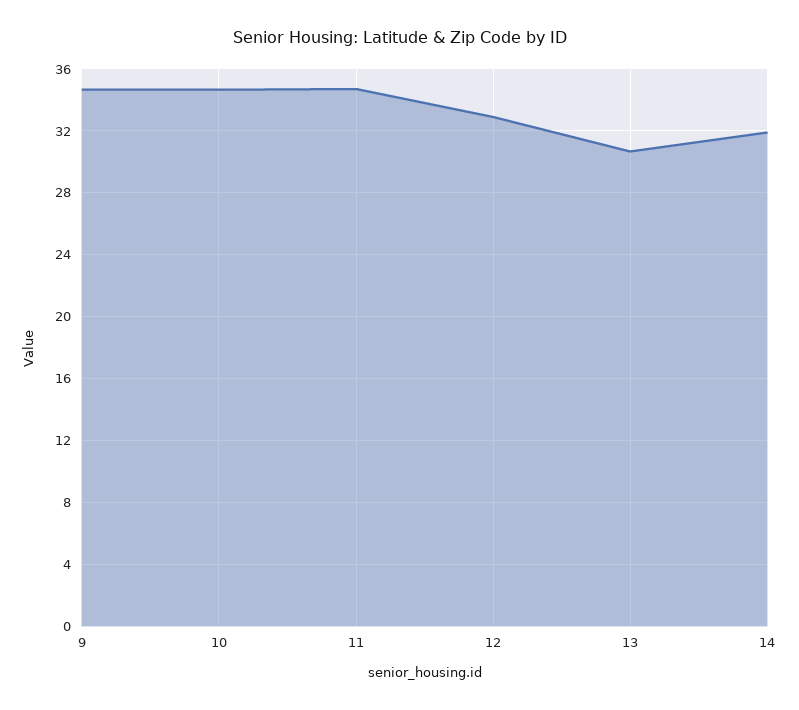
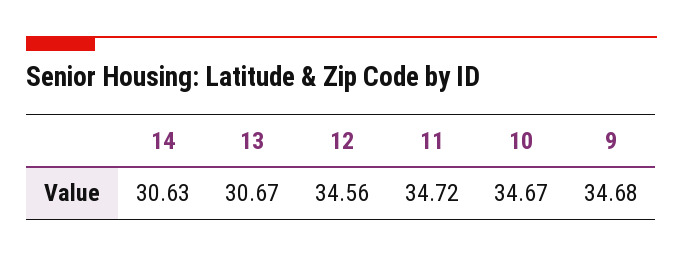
12: 33 -> 34.56
14: 32 -> 30.63

